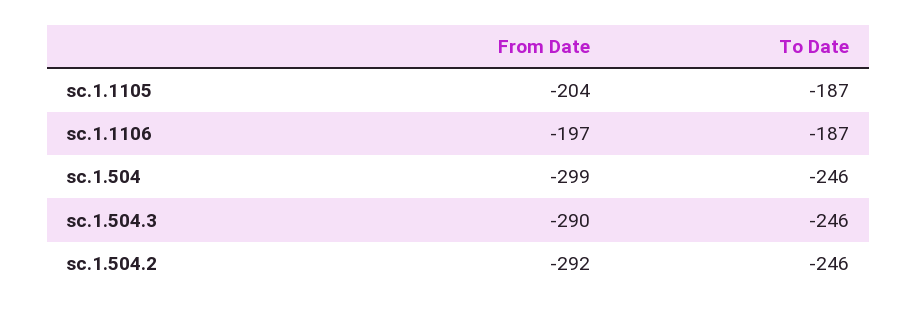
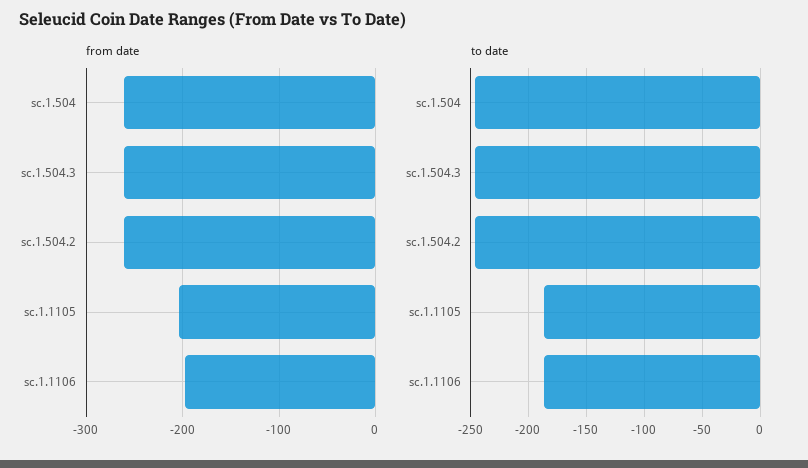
From Date, sc.1.504: -299 -> -260
From Date, sc.1.504.3: -290 -> -260
From Date, sc.1.504.2: -292 -> -260

